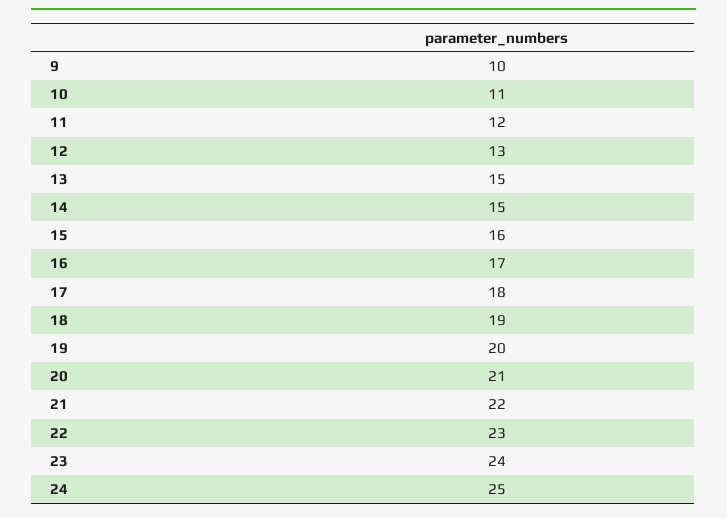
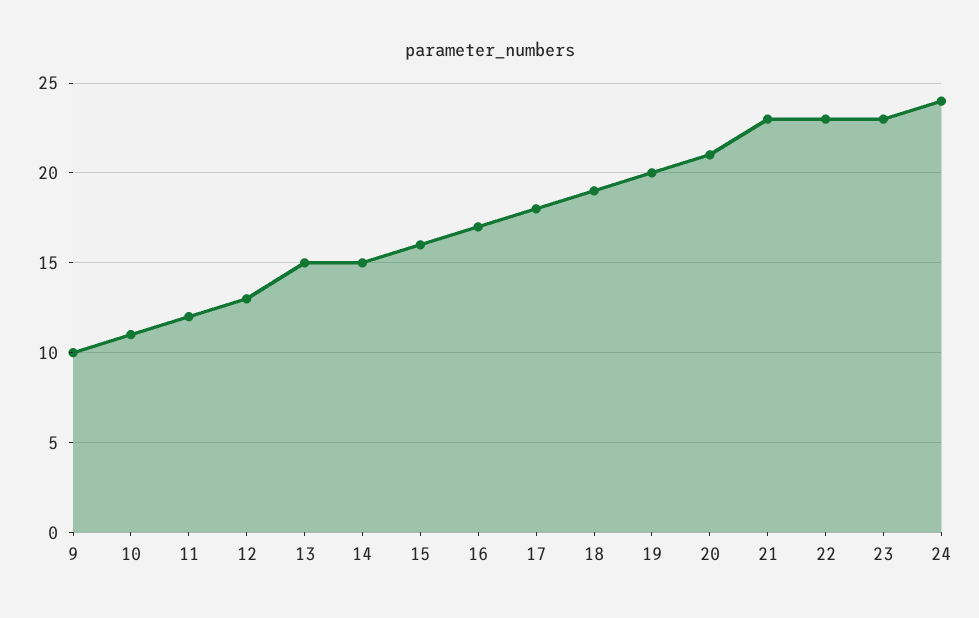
21: 22 -> 23
23: 24 -> 23
24: 25 -> 24

